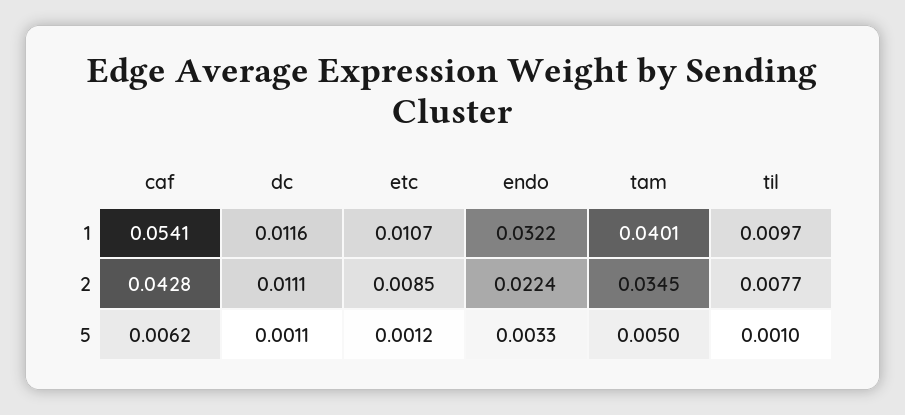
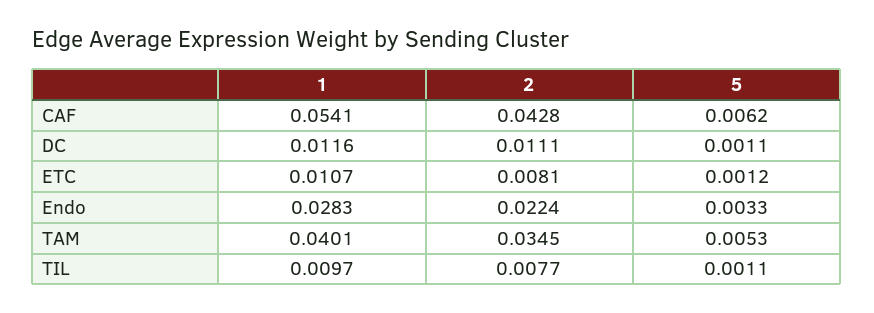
endo, 1: 0.0322 -> 0.0283
etc, 2: 0.0085 -> 0.0081
tam, 5: 0.005 -> 0.0053
til, 5: 0.001 -> 0.0011

